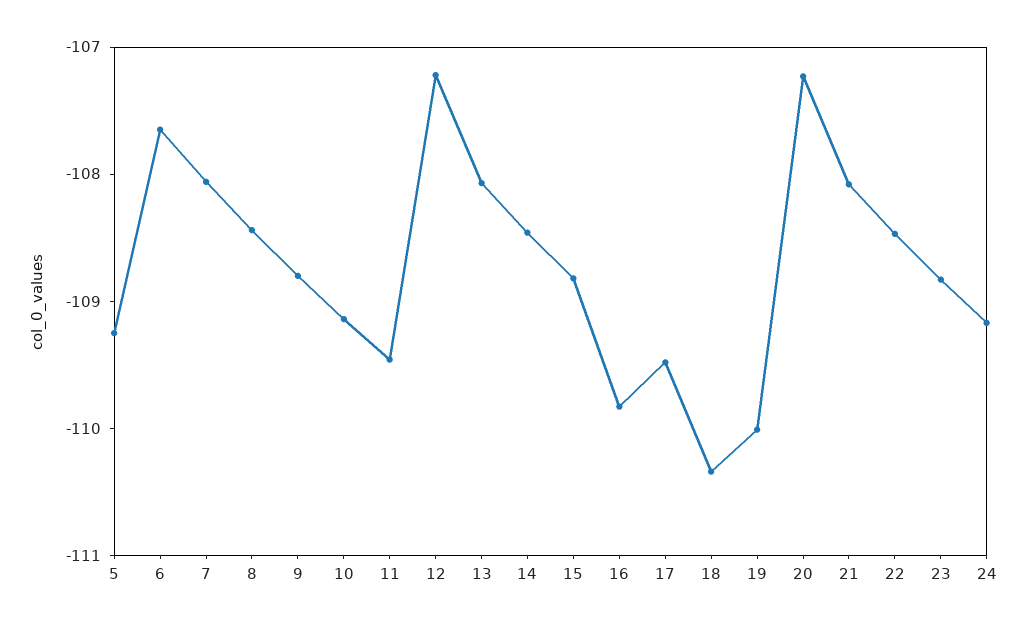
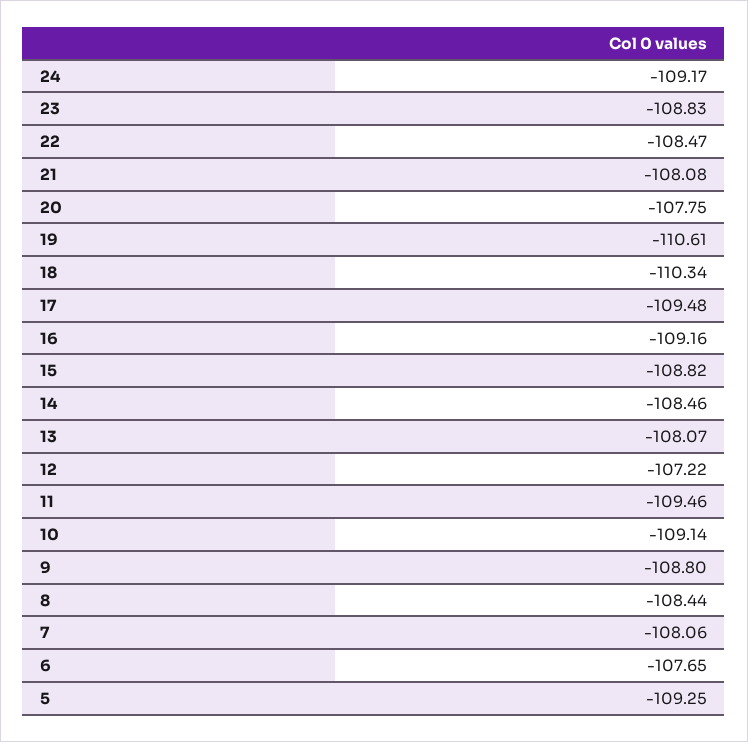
16: -109.8 -> -109.16
19: -110 -> -110.61
20: -107.2 -> -107.75

